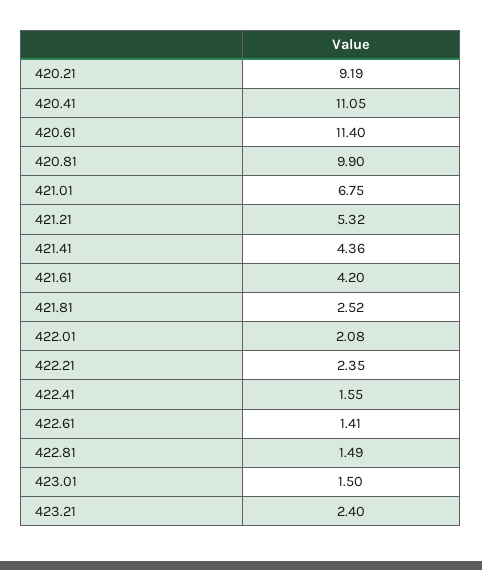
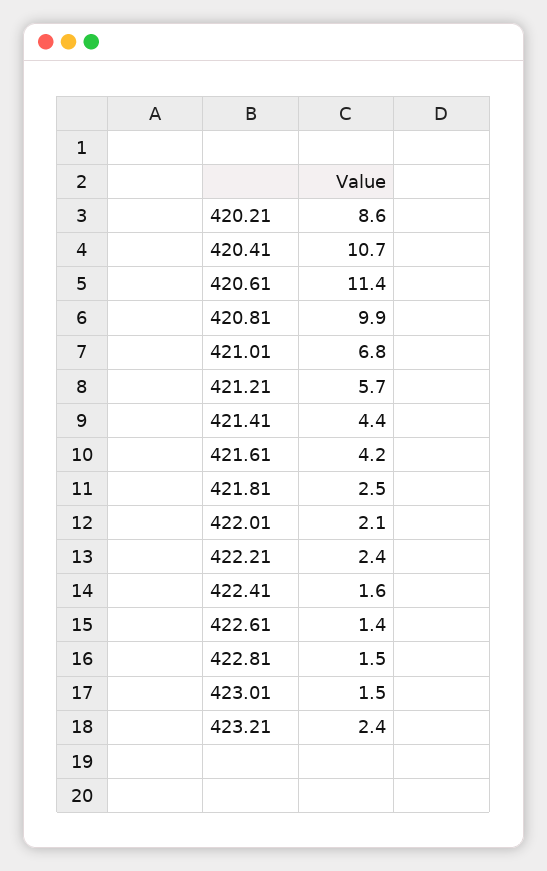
420.21: 9.19 -> 8.6
420.41: 11.05 -> 10.7
421.21: 5.32 -> 5.7

